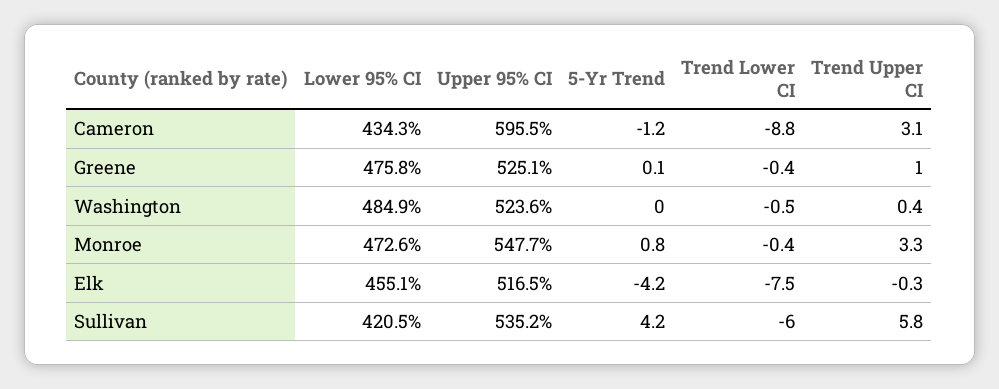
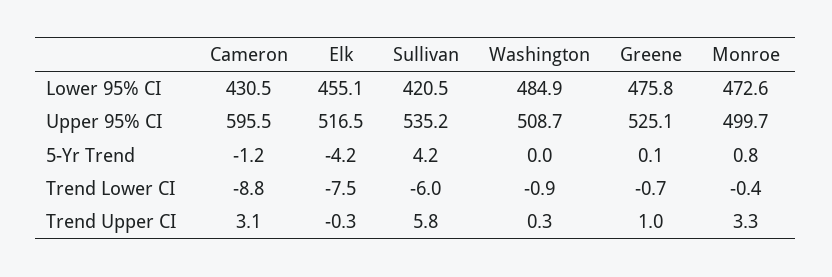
Lower 95% CI, Cameron: 434.3 -> 430.5
Trend Lower CI, Greene: -0.4 -> -0.7
Upper 95% CI, Washington: 523.6 -> 508.7
Trend Lower CI, Washington: -0.5 -> -0.9
Trend Upper CI, Washington: 0.4 -> 0.3
Upper 95% CI, Monroe: 547.7 -> 499.7

